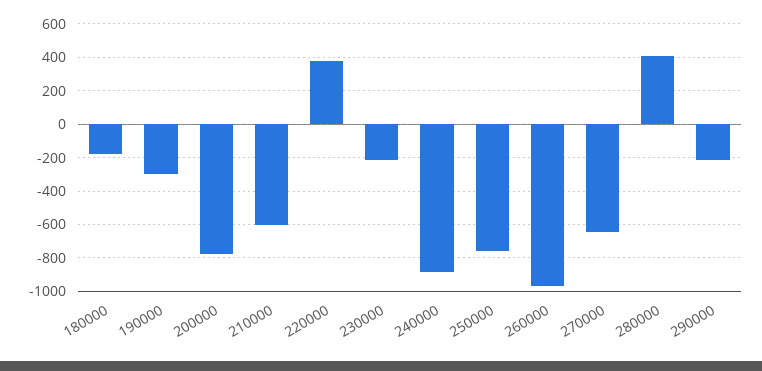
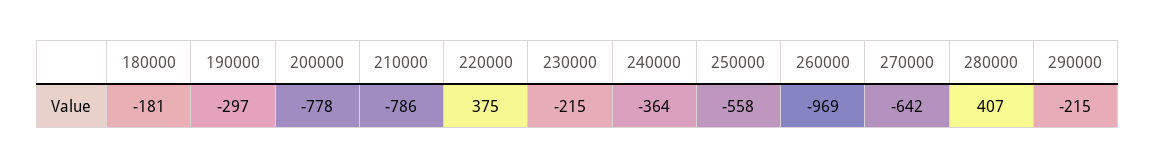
210000: -600 -> -786
240000: -900 -> -364
250000: -750 -> -558

